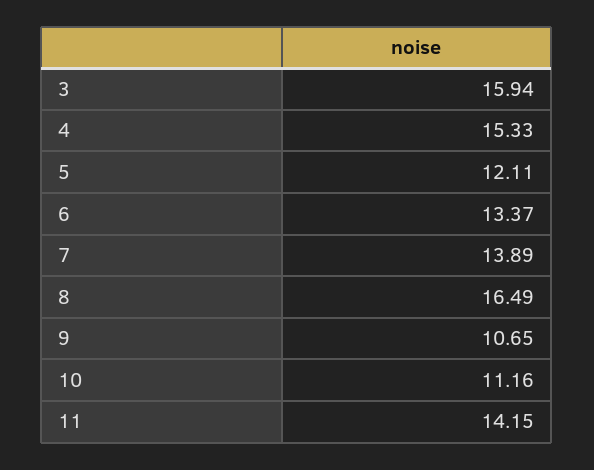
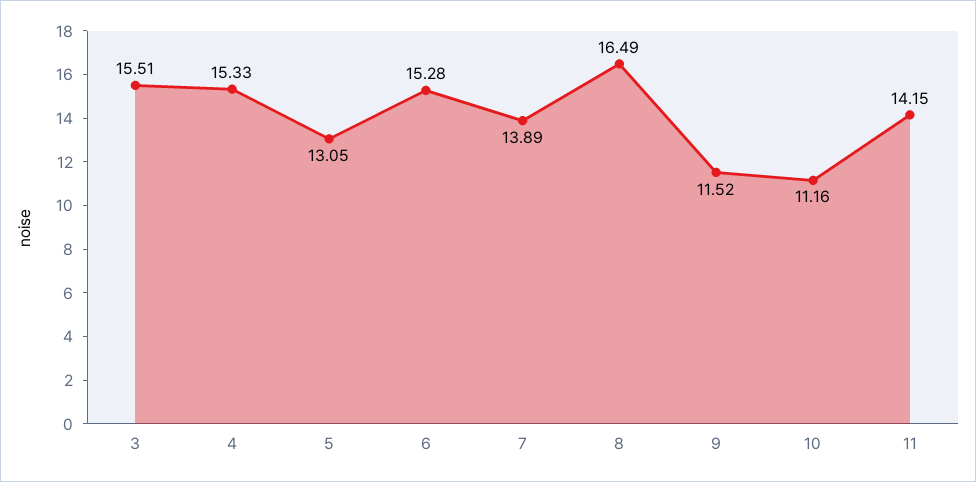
3: 15.94 -> 15.51
5: 12.11 -> 13.05
6: 13.37 -> 15.28
9: 10.65 -> 11.52

